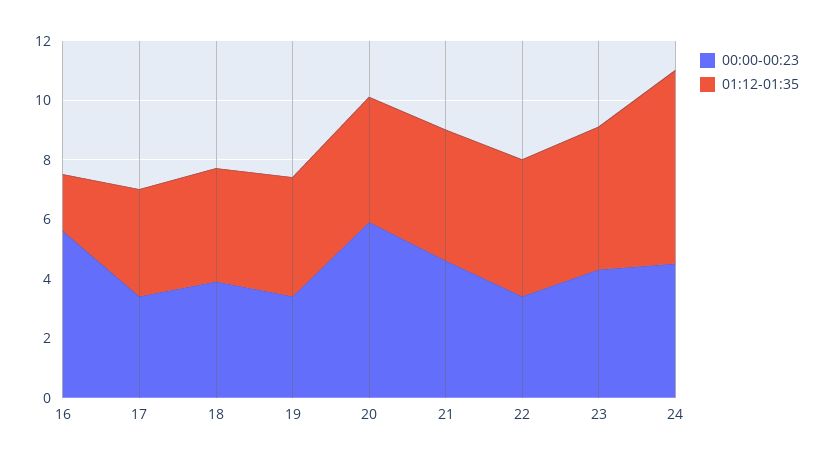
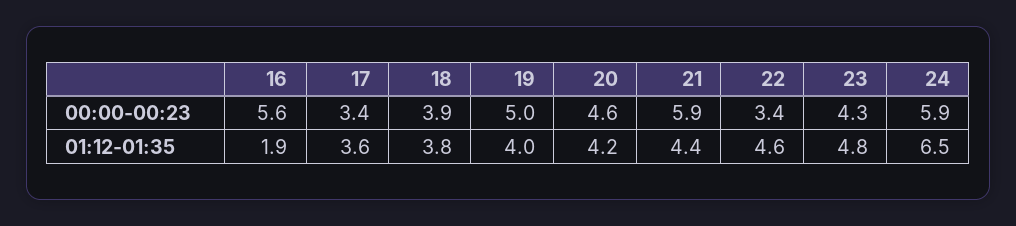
00:00-00:23, 19: 3.5 -> 5
00:00-00:23, 20: 6 -> 4.6
00:00-00:23, 21: 4.5 -> 5.9
00:00-00:23, 24: 4.5 -> 5.9

